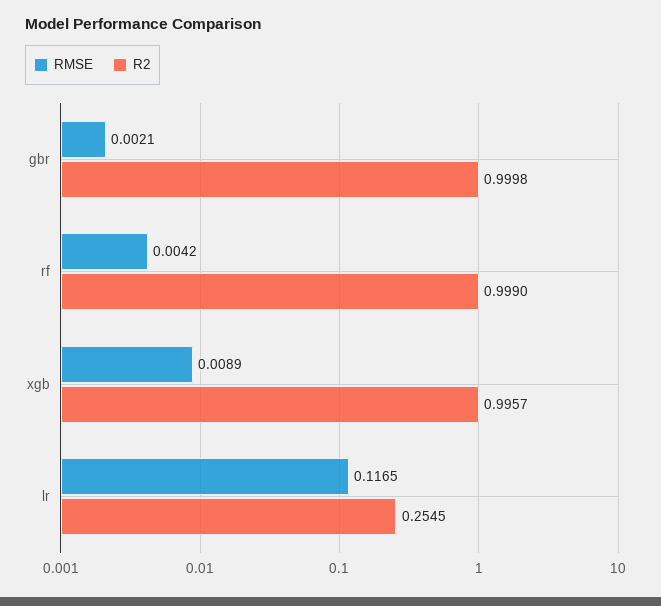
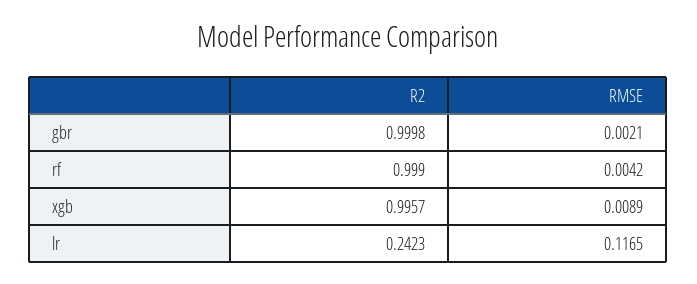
R2, lr: 0.2545 -> 0.2423

